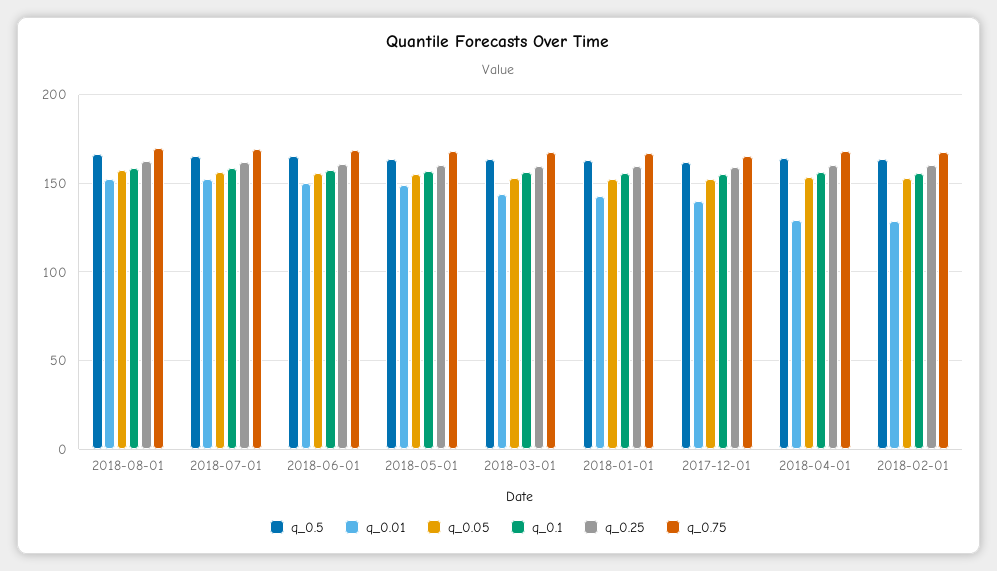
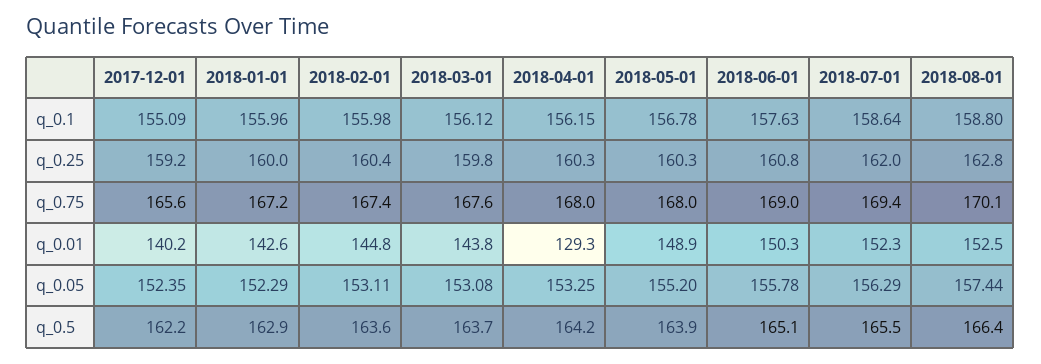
q_0.01, 2018-02-01: 130 -> 144.8

